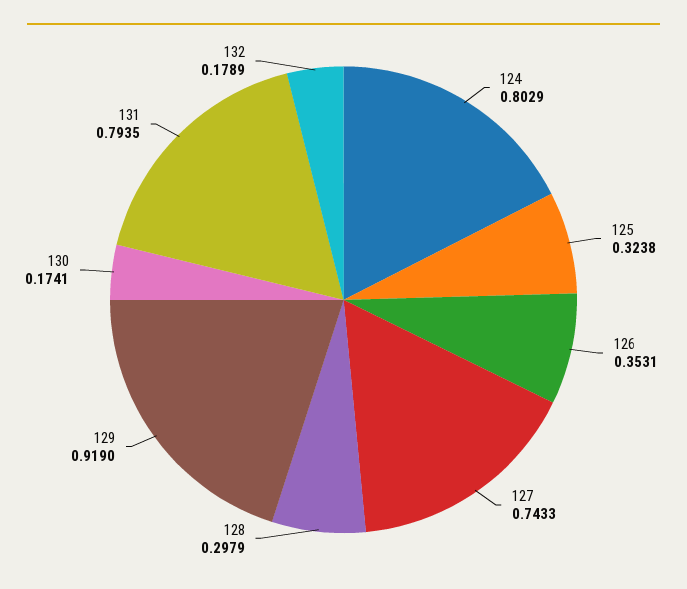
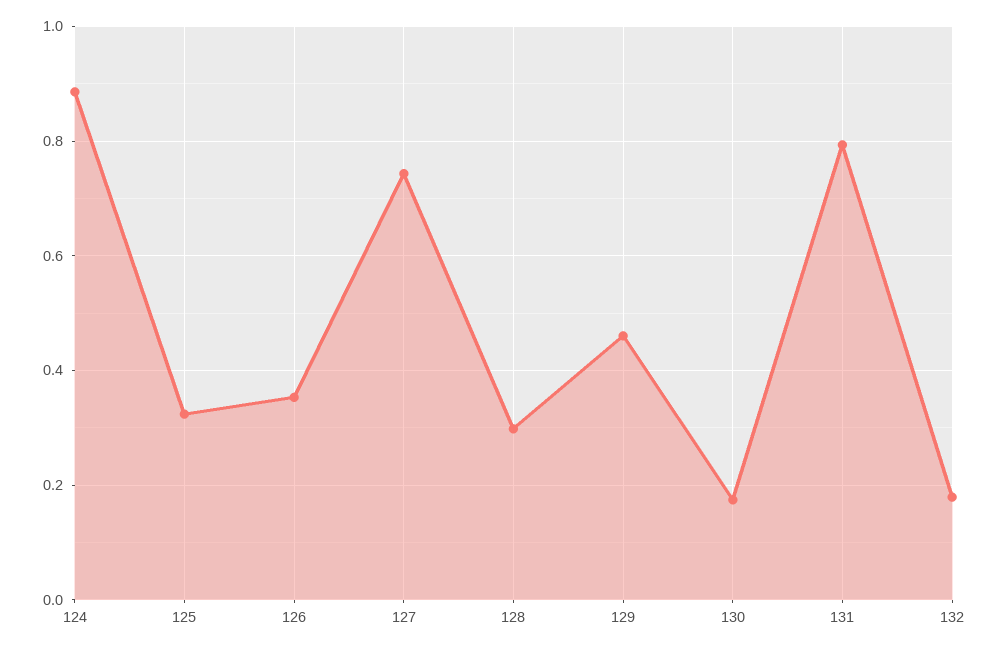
124: 0.8029 -> 0.88
129: 0.919 -> 0.46

